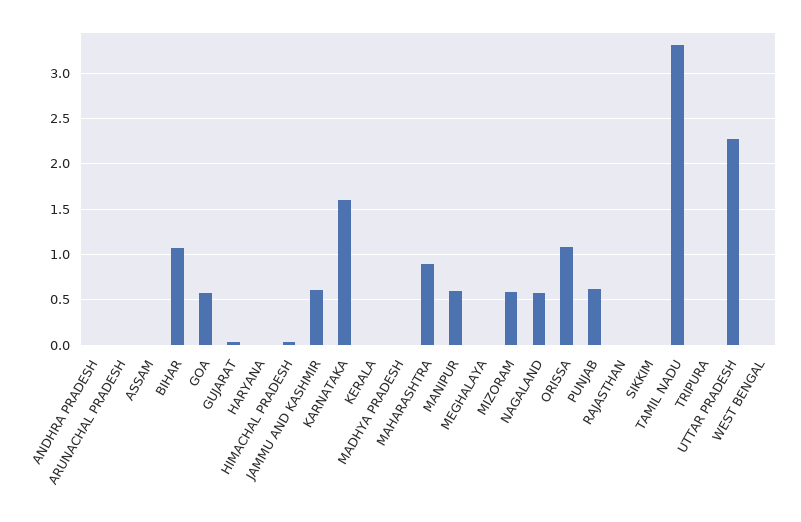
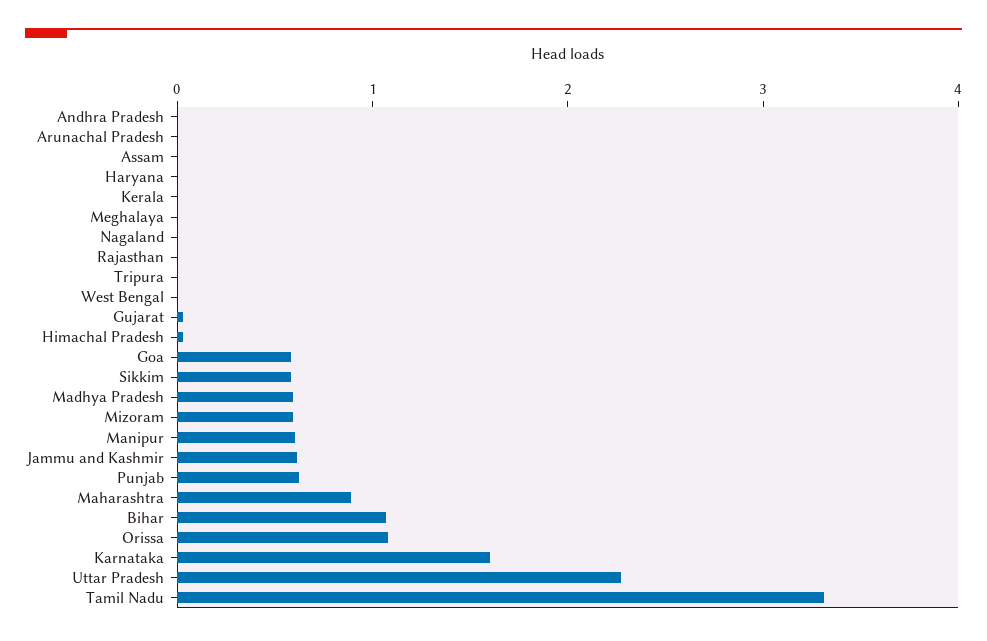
MADHYA PRADESH: 0 -> 0.6
NAGALAND: 0.6 -> 0
SIKKIM: 0 -> 0.6

